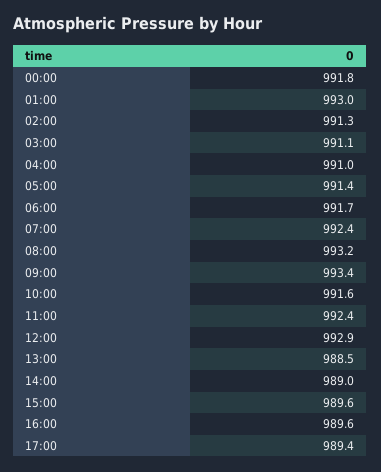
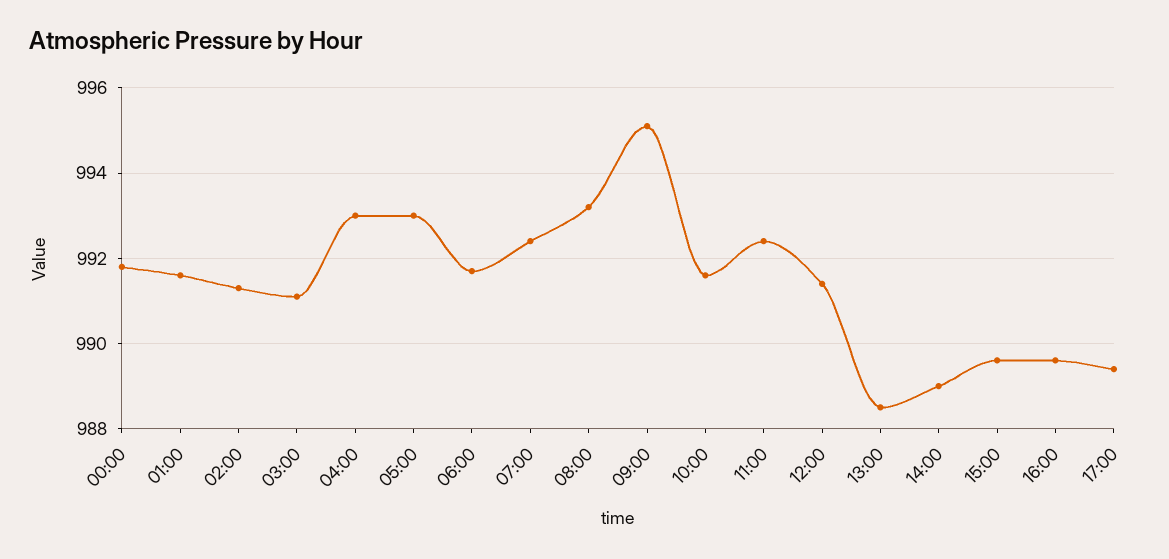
01:00: 993 -> 991.5
04:00: 991 -> 993
05:00: 991.4 -> 993
09:00: 993.4 -> 995
12:00: 992.9 -> 991.5

